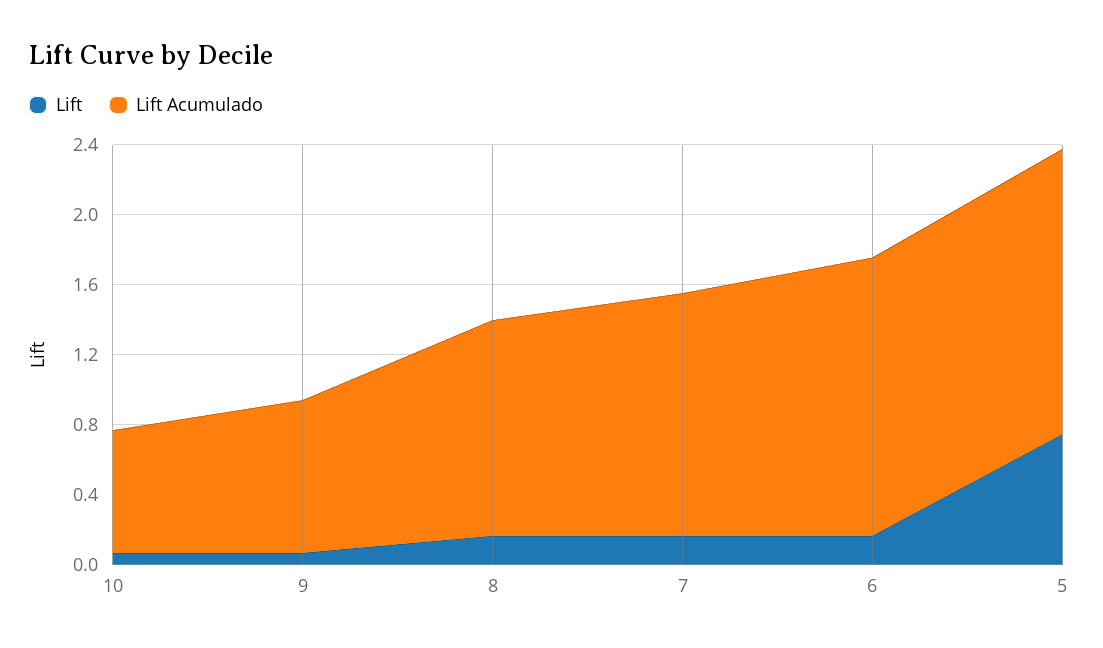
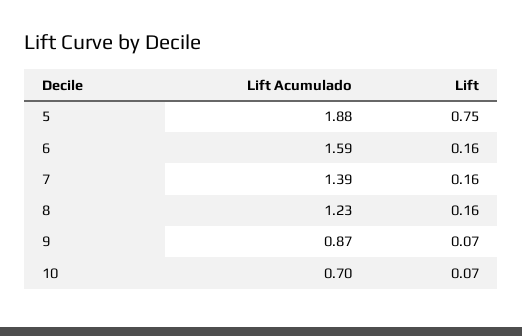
Lift Acumulado, 5: 1.6 -> 1.88

